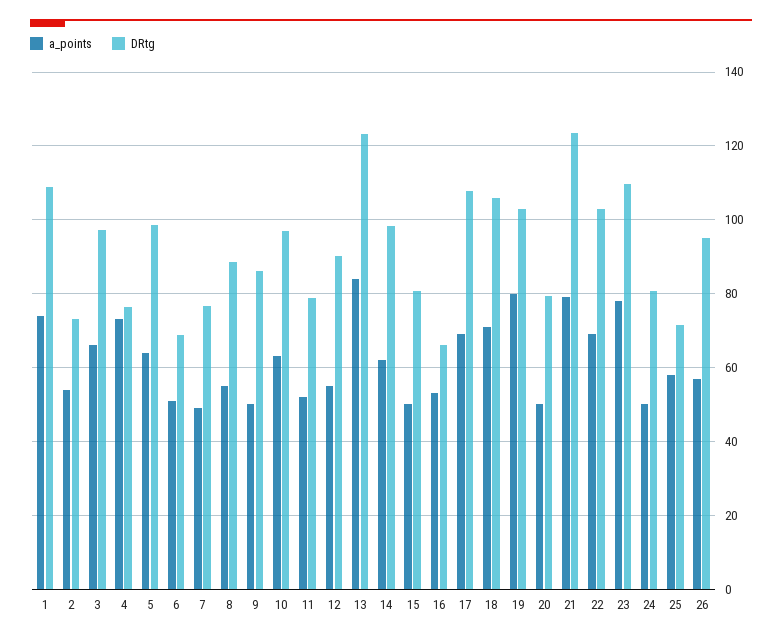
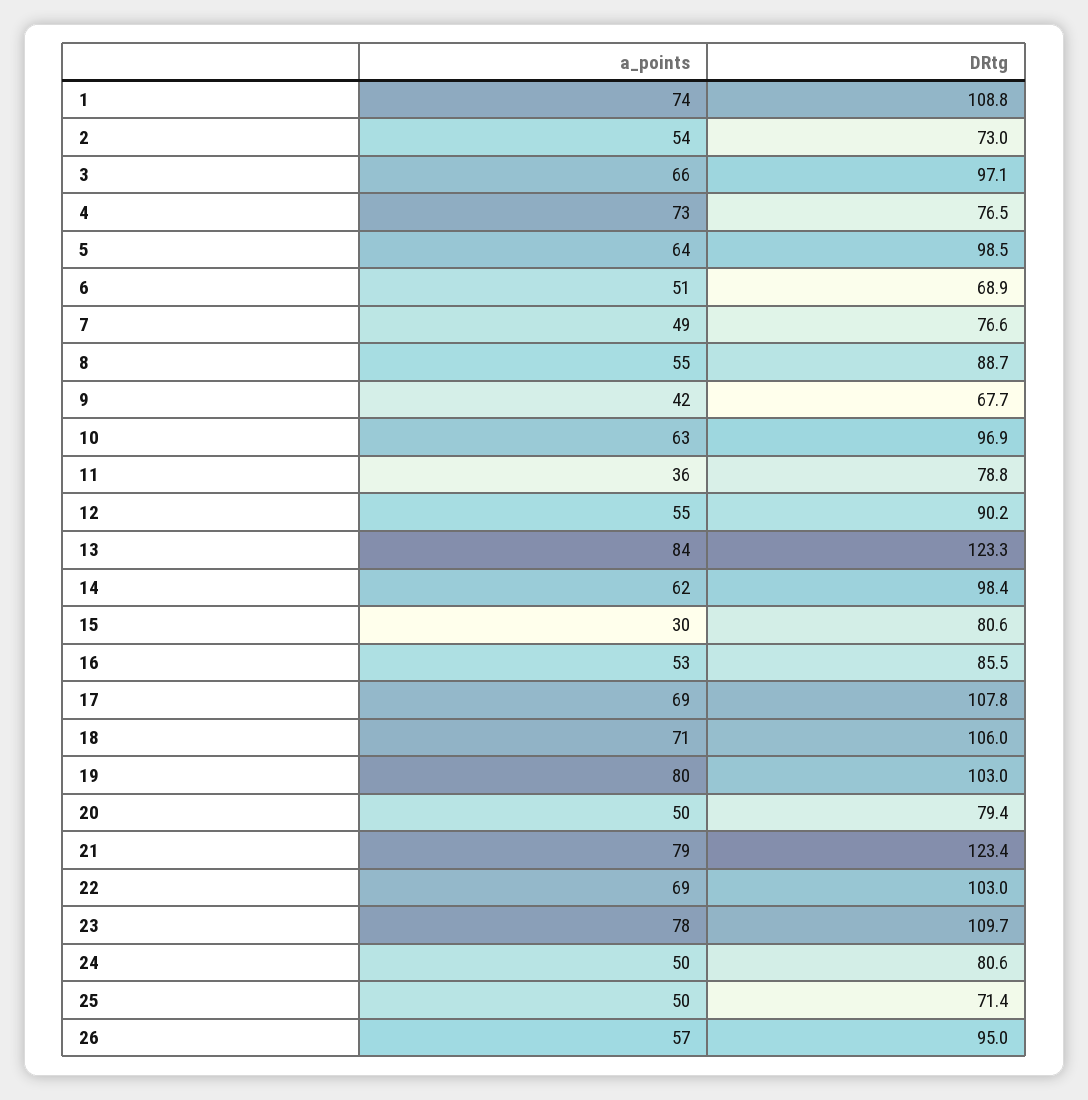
a_points, 9: 50 -> 42
DRtg, 9: 86 -> 67.7
a_points, 11: 52 -> 36
a_points, 15: 50 -> 30
DRtg, 16: 66 -> 85.5
a_points, 25: 58 -> 50

